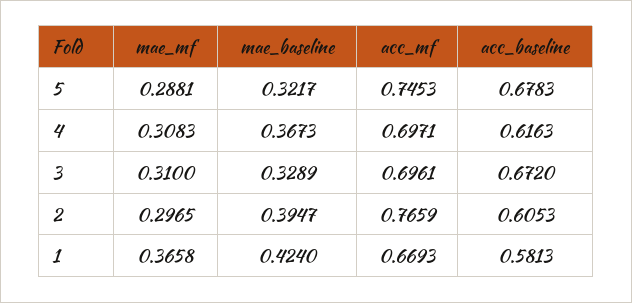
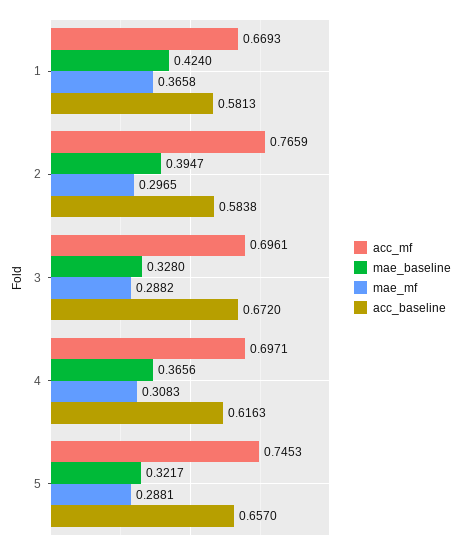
acc_baseline, 5: 0.6783 -> 0.657
mae_baseline, 4: 0.3673 -> 0.3656
mae_mf, 3: 0.31 -> 0.2882
mae_baseline, 3: 0.3289 -> 0.328
acc_baseline, 2: 0.6053 -> 0.5838

